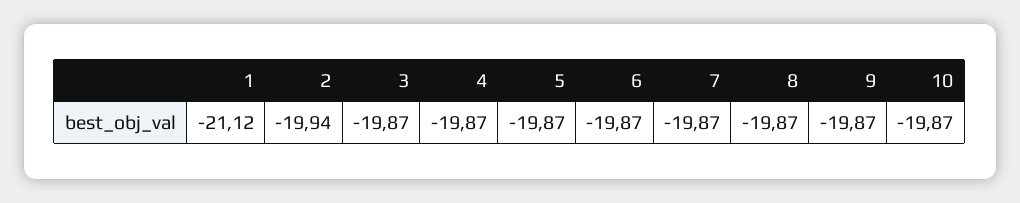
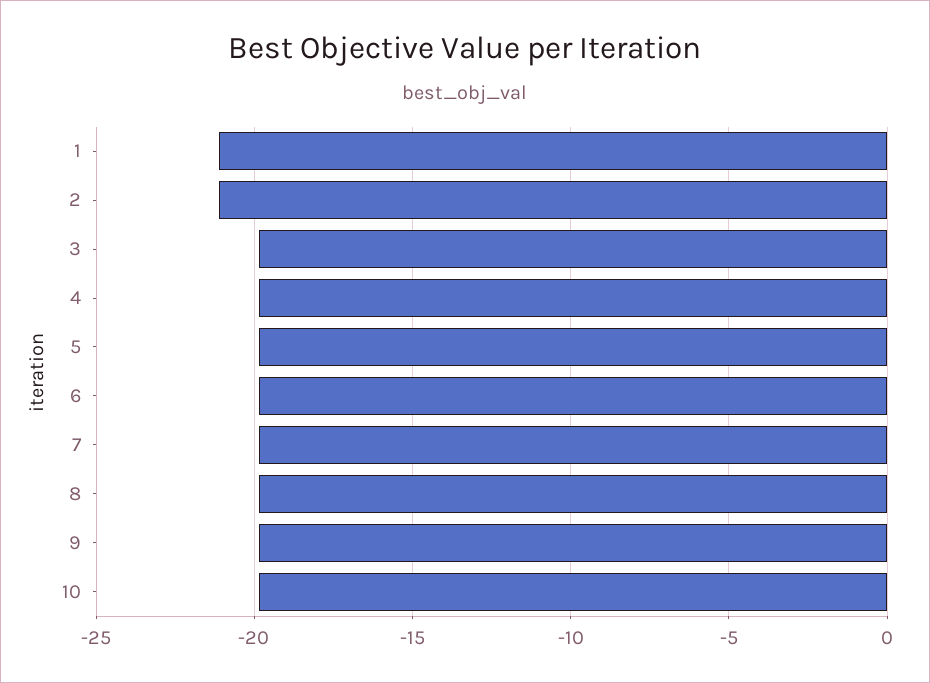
2: -19.94 -> -21

